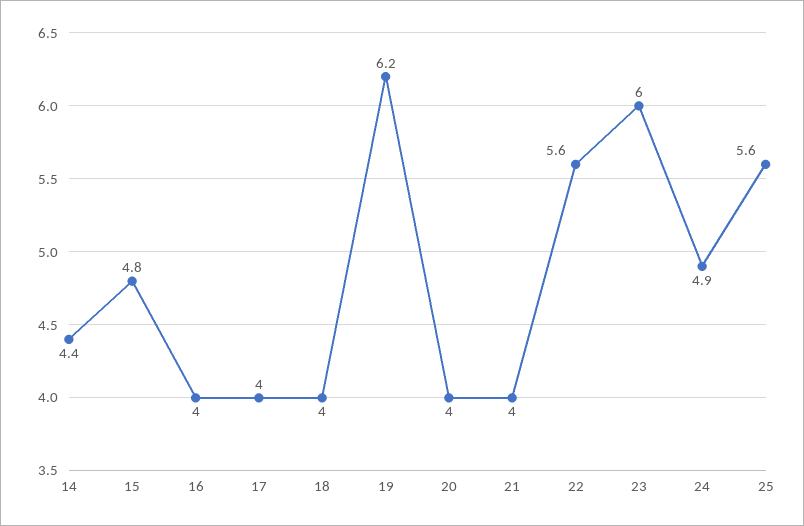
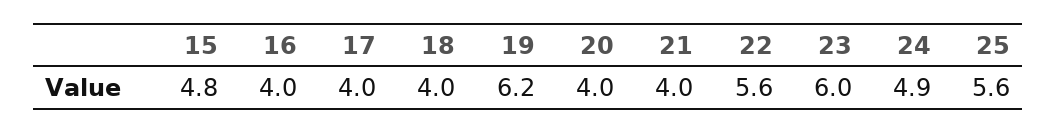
14: 4.4 -> none

